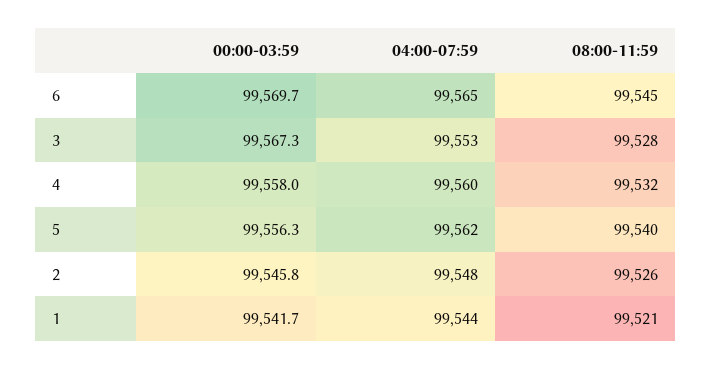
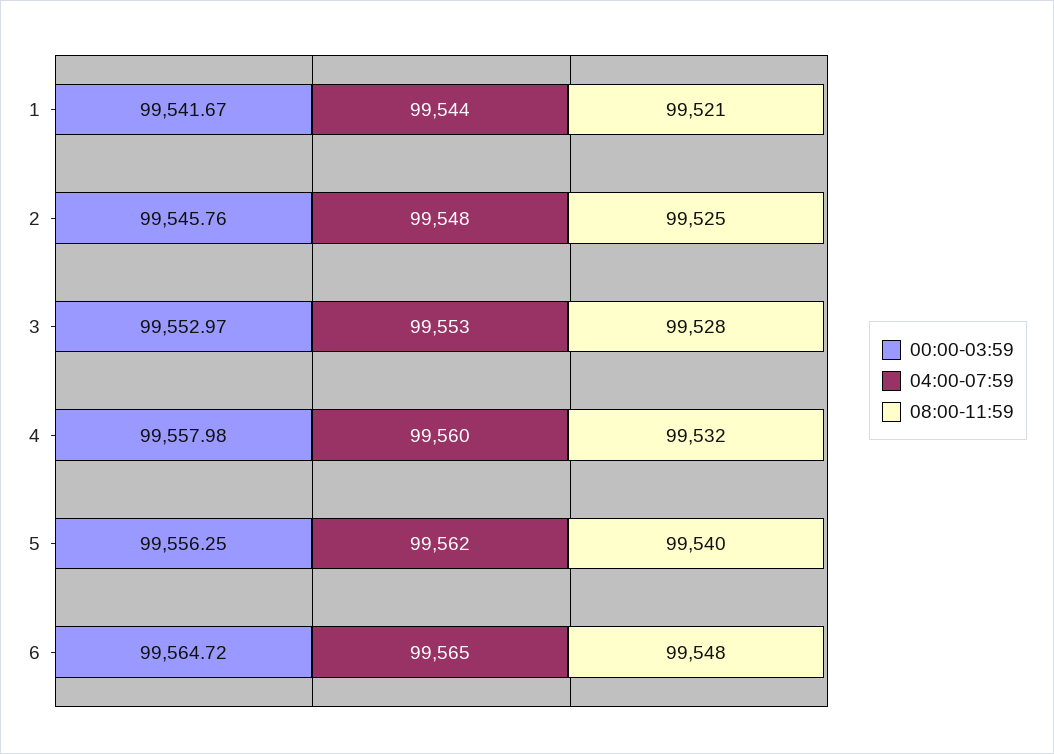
00:00-03:59, 6: 99569.7 -> 99564.72
08:00-11:59, 6: 99545 -> 99548
00:00-03:59, 3: 99567.3 -> 99552.97
08:00-11:59, 2: 99526 -> 99525

